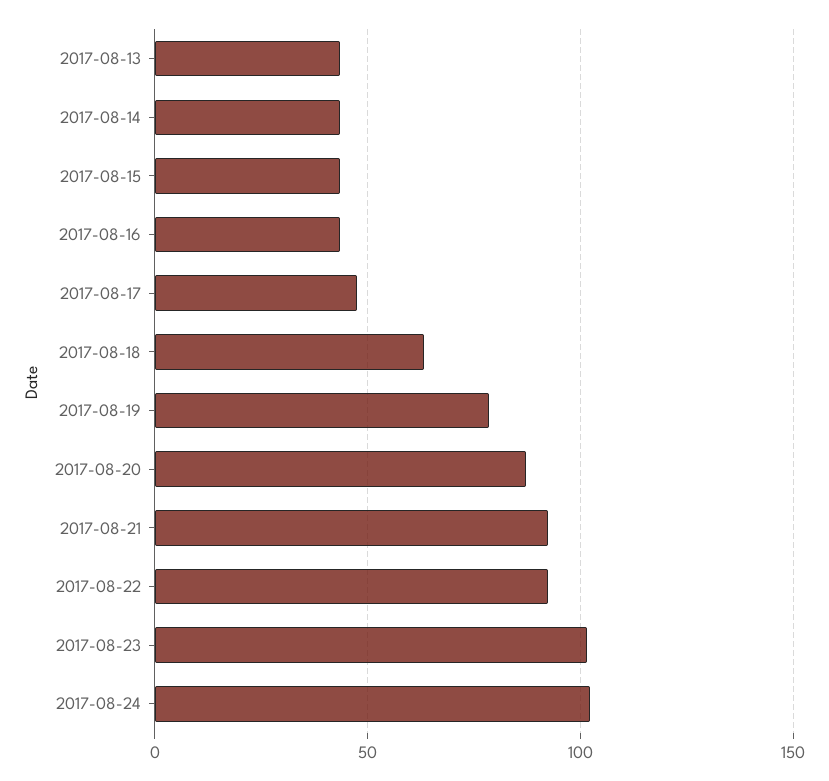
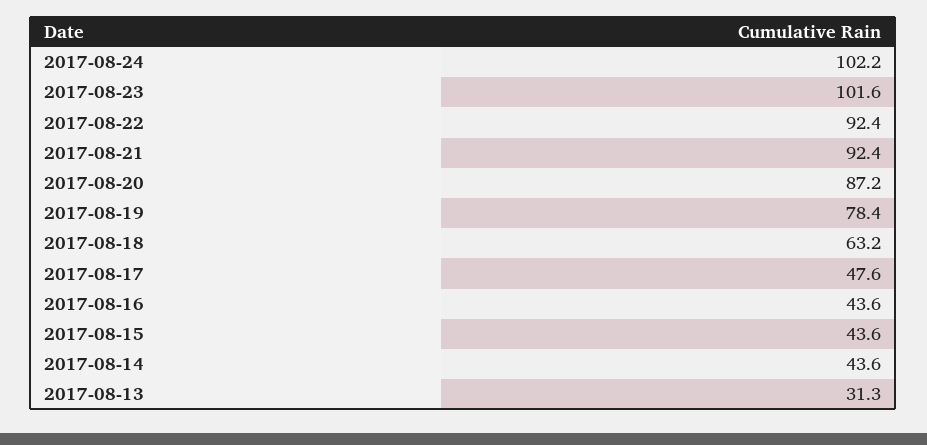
2017-08-13: 45 -> 31.3

